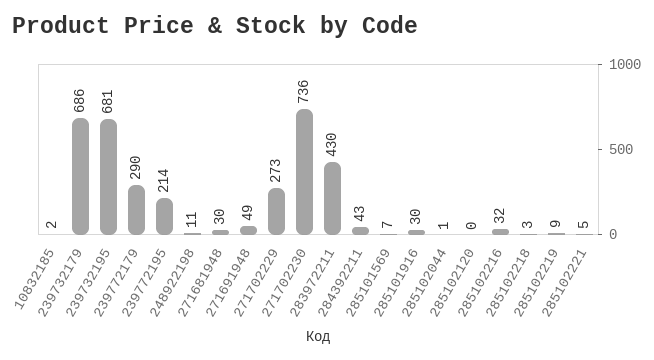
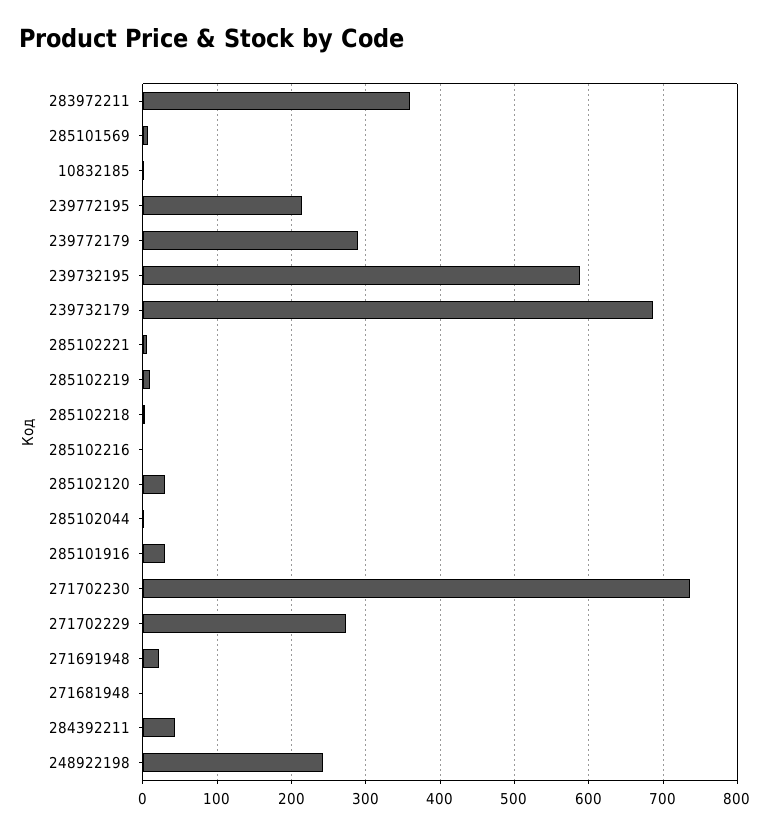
239732195: 681 -> 590
248922198: 11 -> 240
271681948: 30 -> 0
271691948: 49 -> 20
283972211: 430 -> 360
285102120: 0 -> 30
285102216: 32 -> 0

